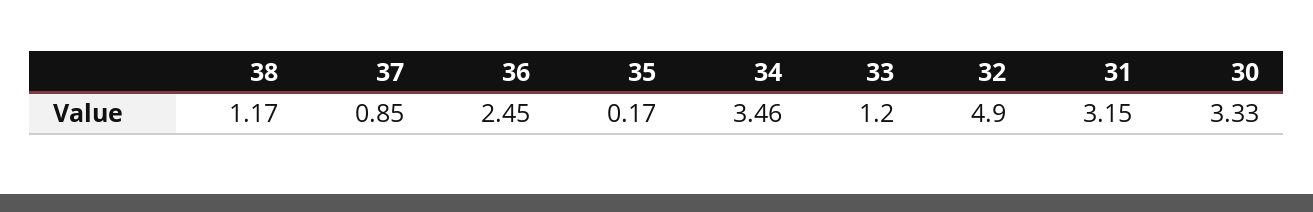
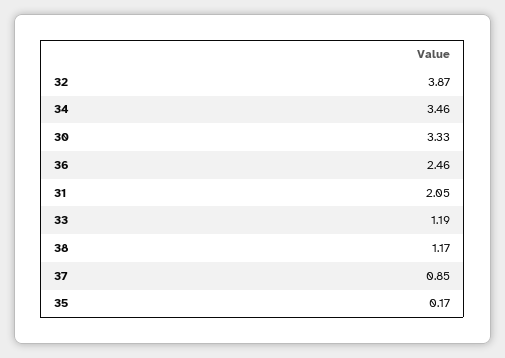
36: 2.45 -> 2.46
33: 1.2 -> 1.19
32: 4.9 -> 3.87
31: 3.15 -> 2.05

